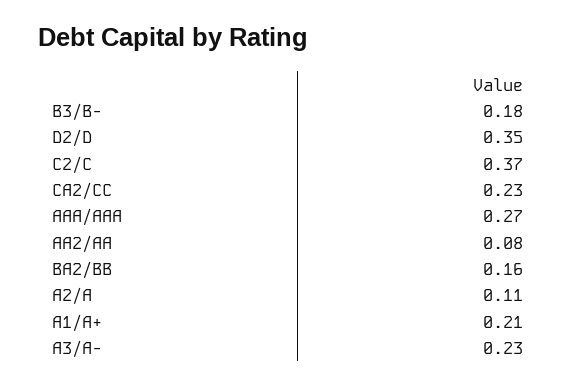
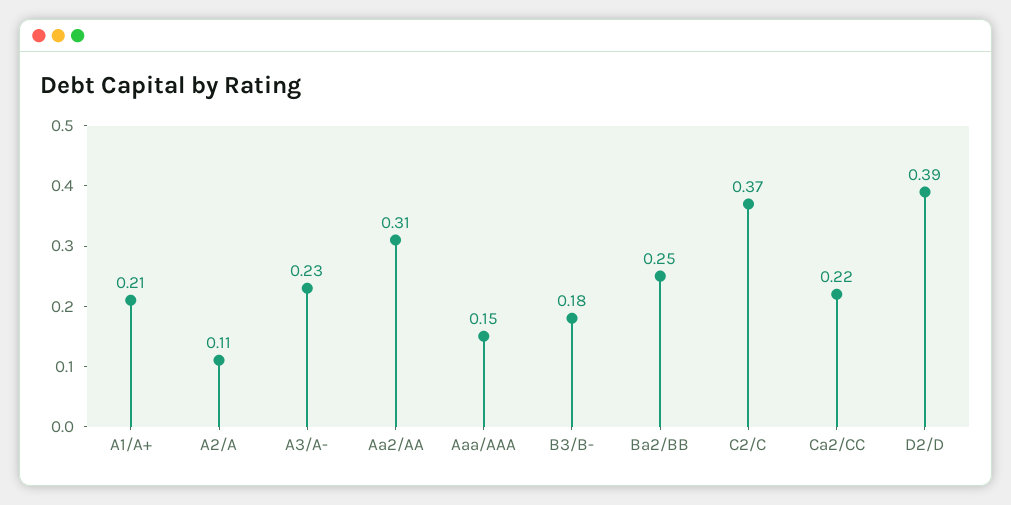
D2/D: 0.35 -> 0.39
CA2/CC: 0.23 -> 0.22
AAA/AAA: 0.27 -> 0.15
AA2/AA: 0.08 -> 0.31
BA2/BB: 0.16 -> 0.25

